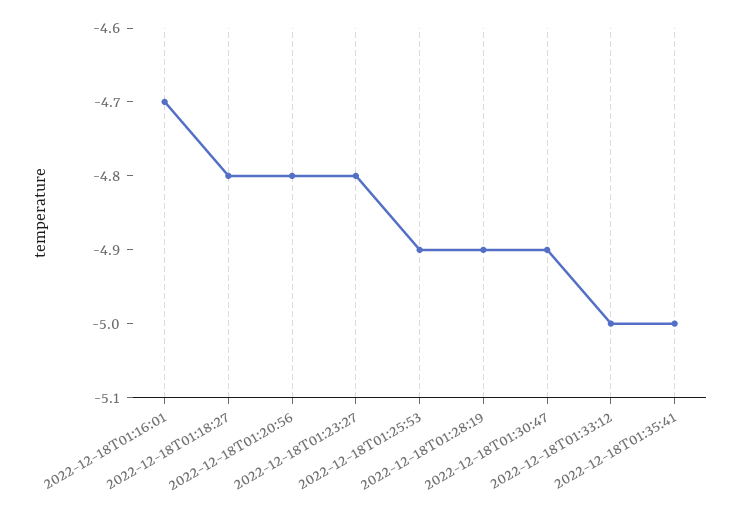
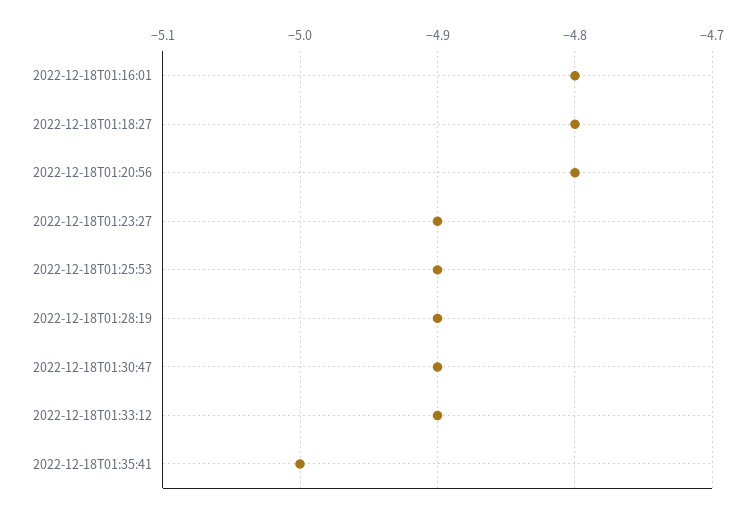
2022-12-18T01:16:01: -4.7 -> -4.8
2022-12-18T01:23:27: -4.8 -> -4.9
2022-12-18T01:33:12: -5 -> -4.9

